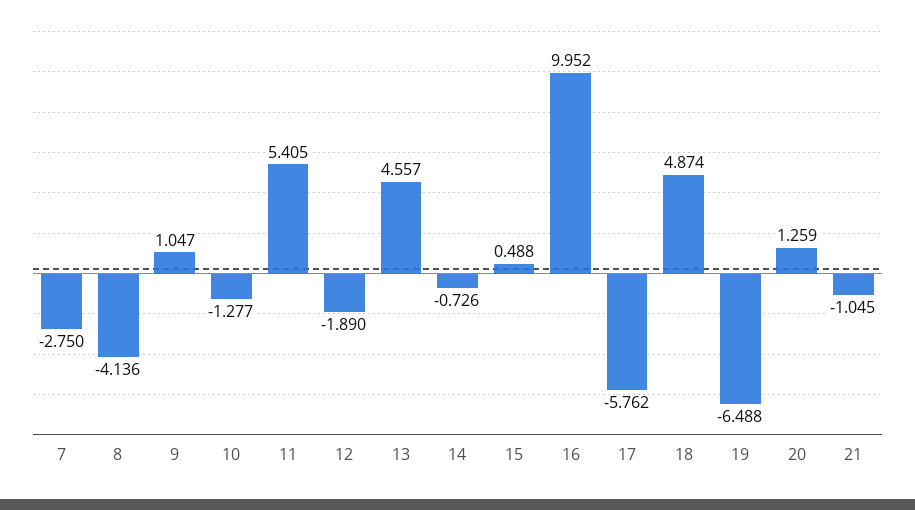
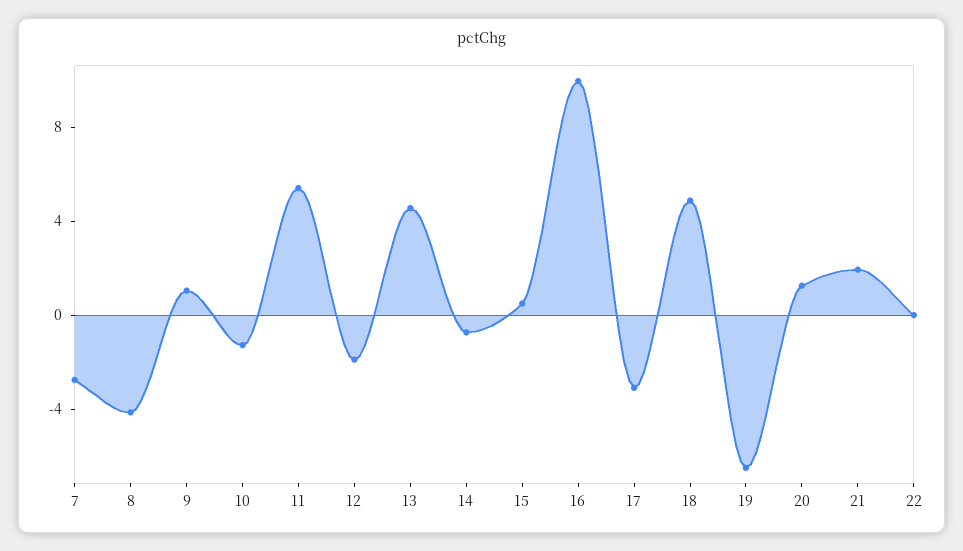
17: -5.762 -> -3
21: -1.045 -> 2
22: none -> 0

